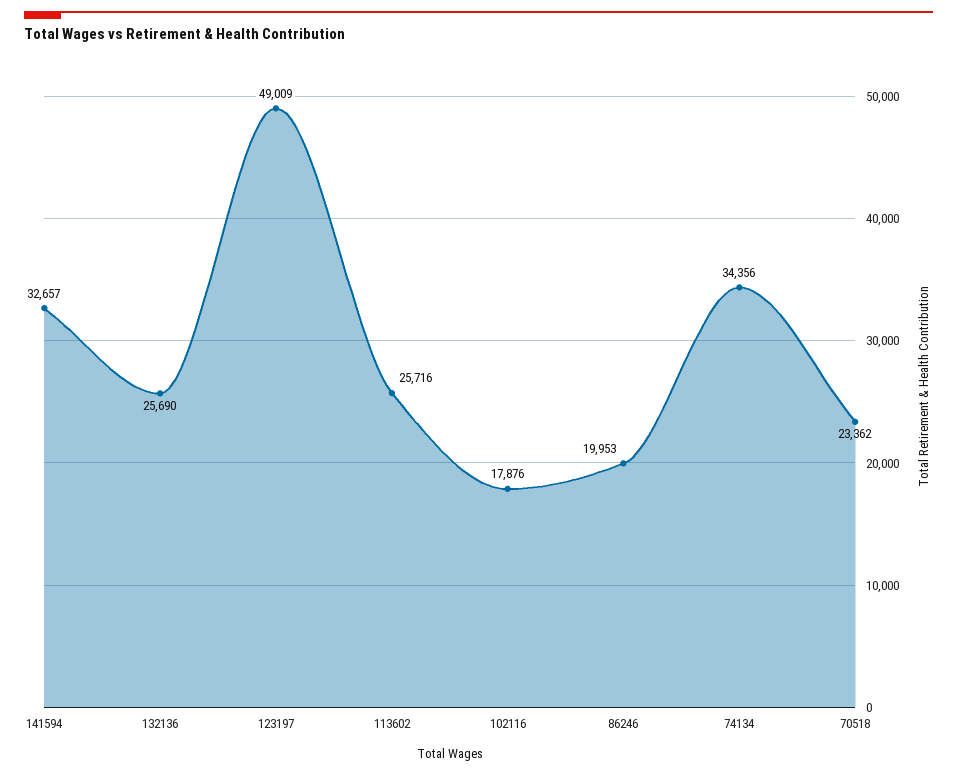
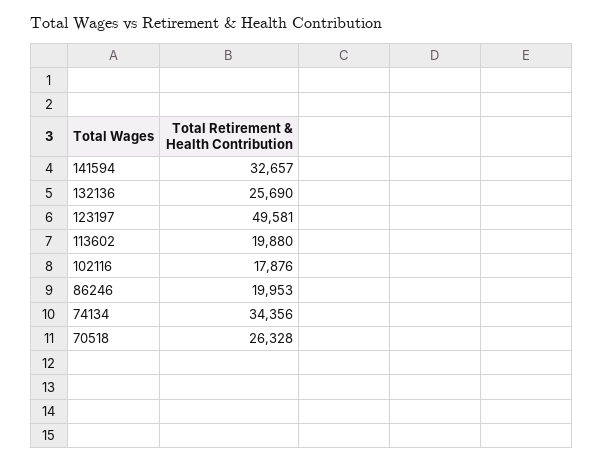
123197: 49009 -> 49581
113602: 25716 -> 19880
70518: 23362 -> 26328

